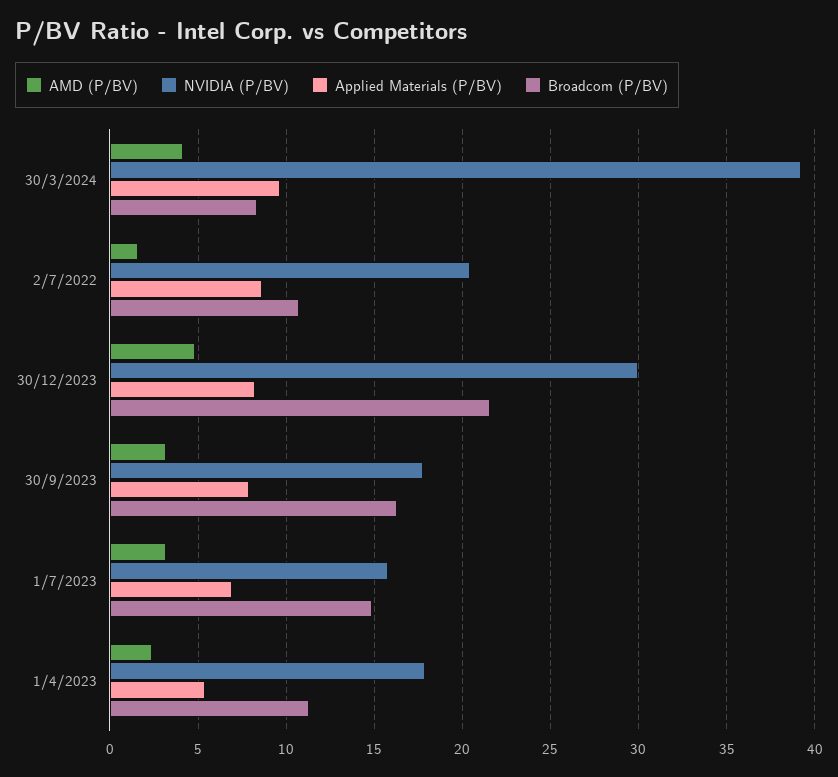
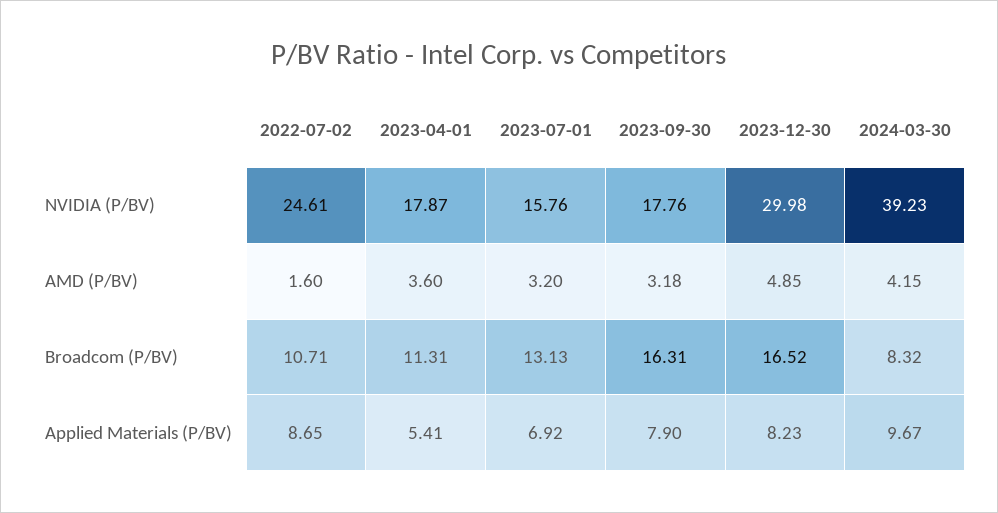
NVIDIA (P/BV), 2/7/2022: 20.5 -> 24.61
Broadcom (P/BV), 30/12/2023: 21.5 -> 16.52
Broadcom (P/BV), 1/7/2023: 15 -> 13.13
AMD (P/BV), 1/4/2023: 2.5 -> 3.6

